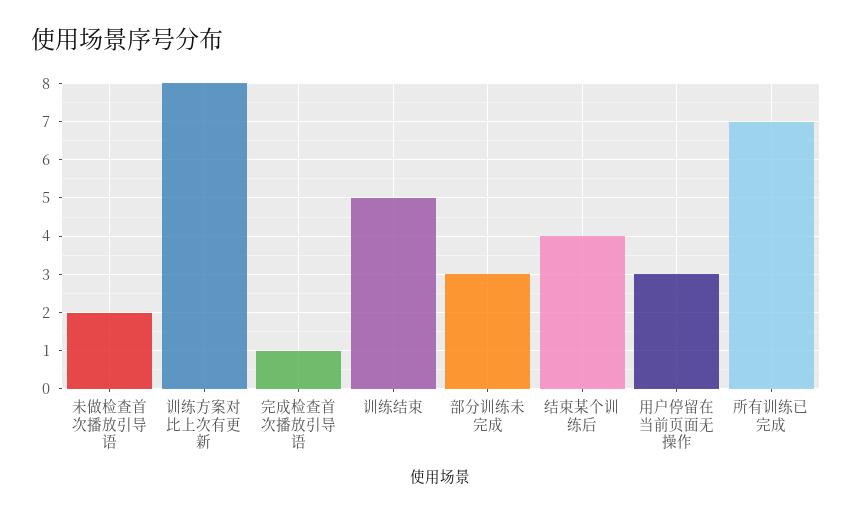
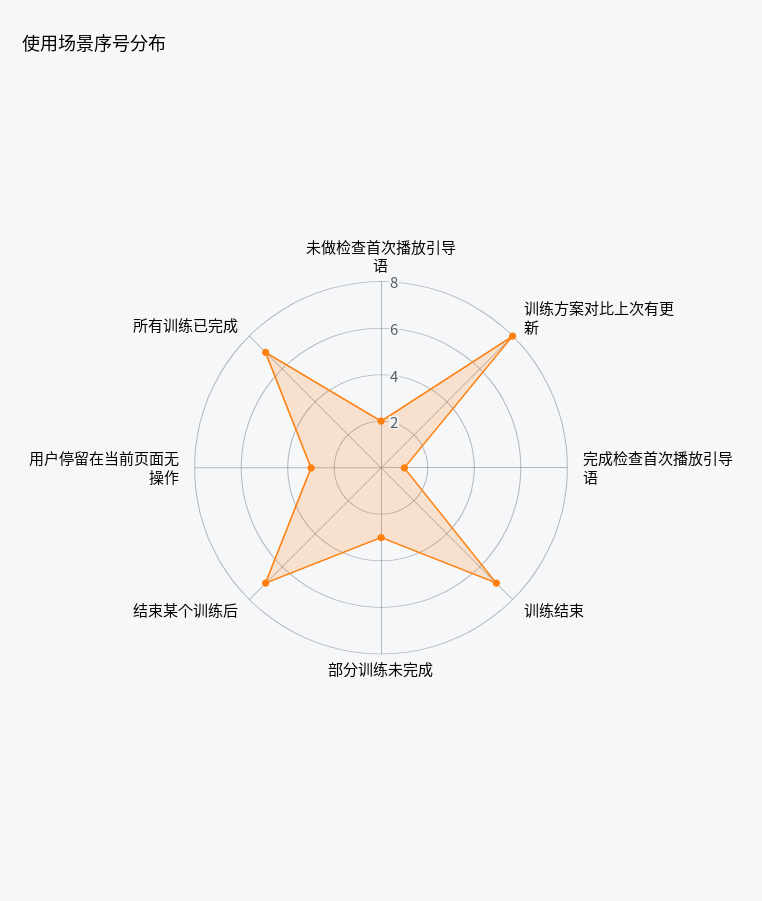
训练结束: 5 -> 7
结束某个训练后: 4 -> 7

